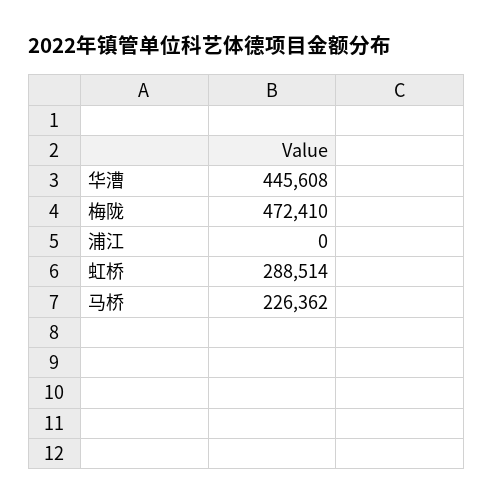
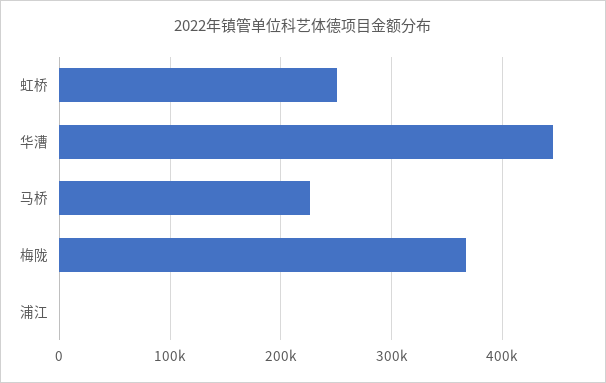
梅陇: 472410 -> 370000
虹桥: 288514 -> 250000

